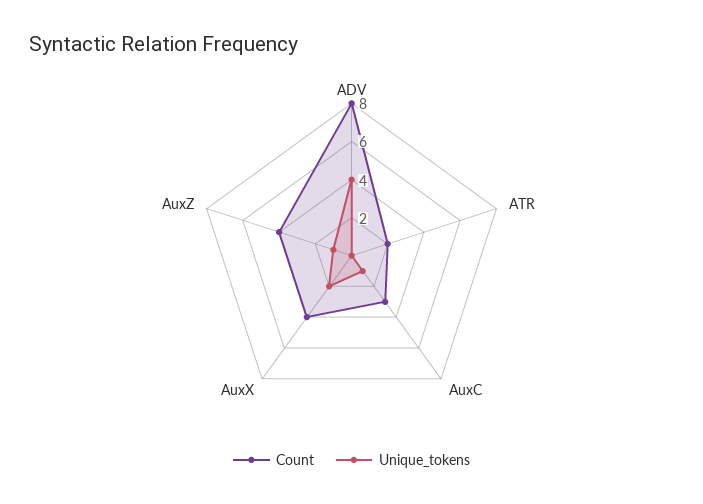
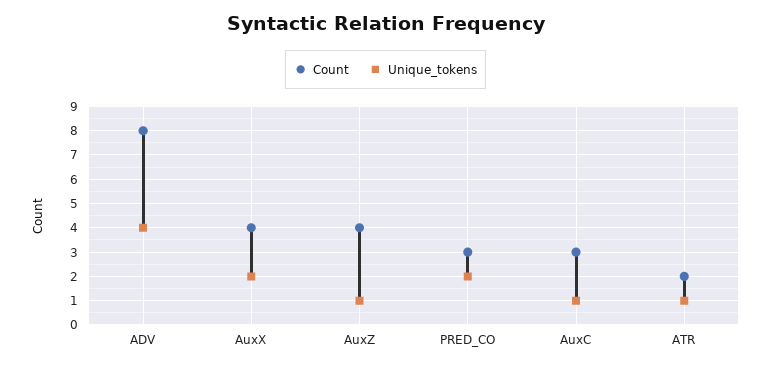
Unique_tokens, ATR: 0 -> 1
Count, PRED_CO: none -> 3
Unique_tokens, PRED_CO: none -> 2

